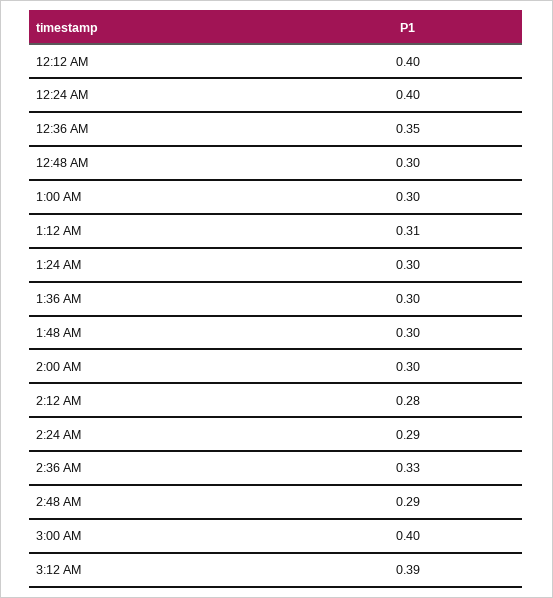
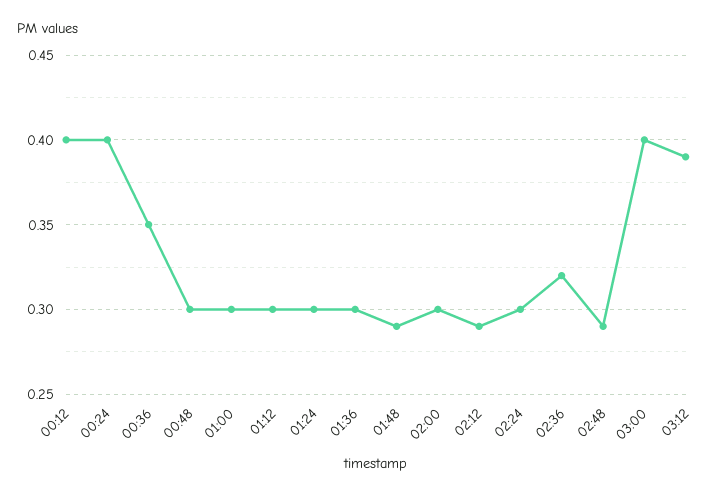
1:12 AM: 0.31 -> 0.3
1:48 AM: 0.3 -> 0.29
2:12 AM: 0.28 -> 0.29
2:24 AM: 0.29 -> 0.3
2:36 AM: 0.33 -> 0.32

